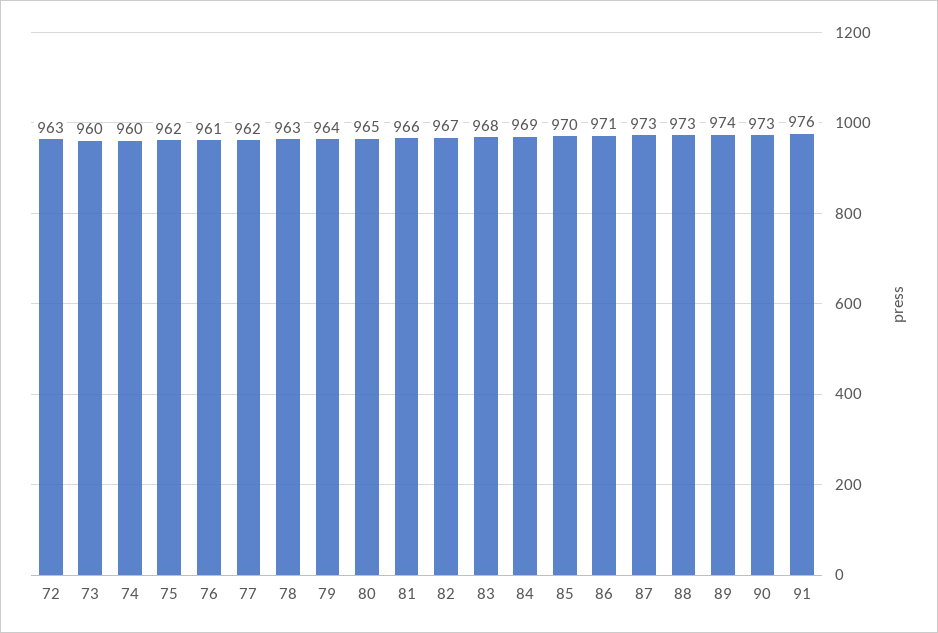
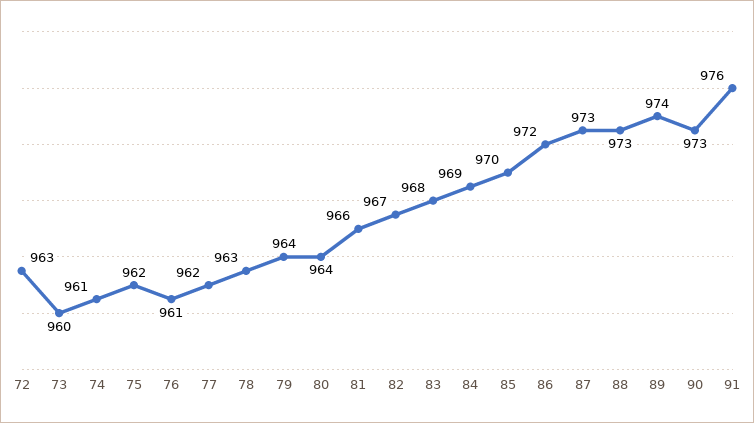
74: 960 -> 961
80: 965 -> 964
86: 971 -> 972

